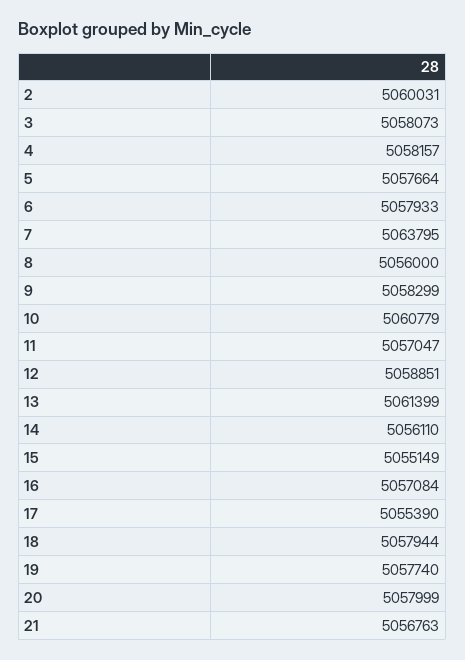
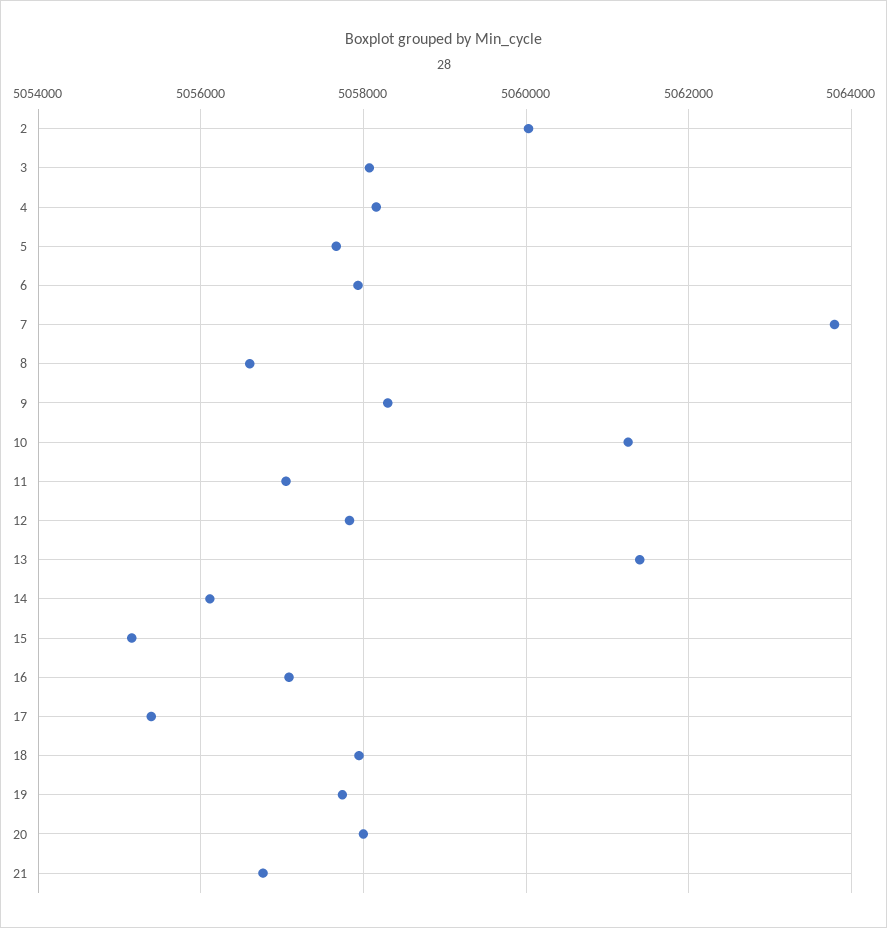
8: 5056000 -> 5056600
10: 5060779 -> 5061200
12: 5058851 -> 5057800

